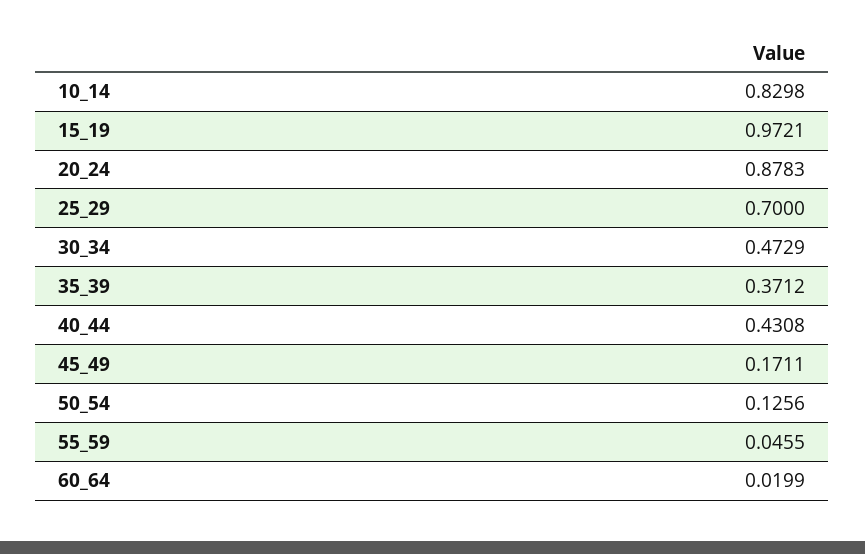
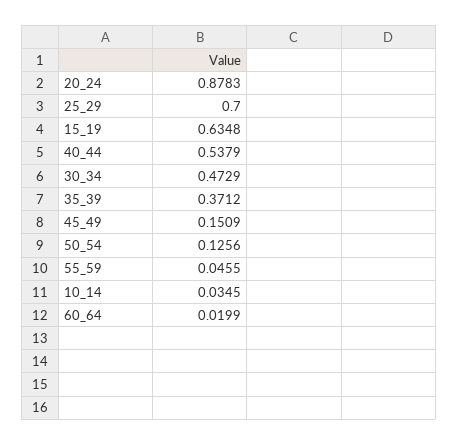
10_14: 0.8298 -> 0.0345
15_19: 0.9721 -> 0.6348
40_44: 0.4308 -> 0.5379
45_49: 0.1711 -> 0.1509

